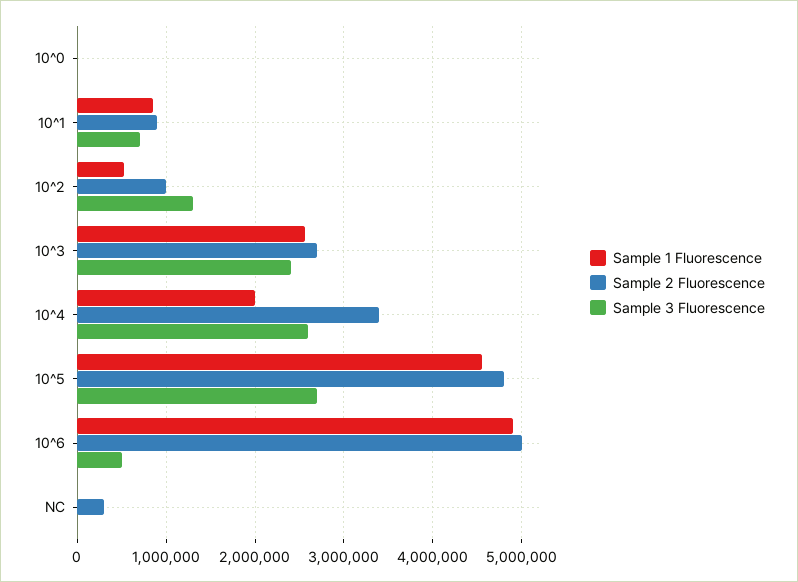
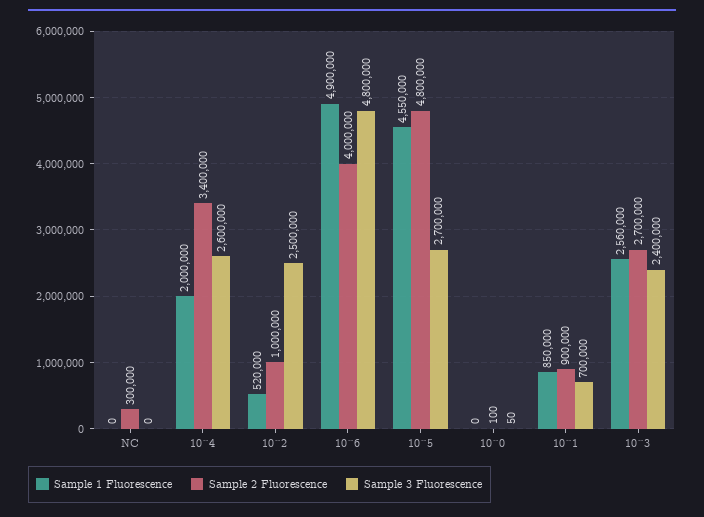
Sample 3 Fluorescence, 10^2: 1300000 -> 2500000
Sample 2 Fluorescence, 10^6: 5000000 -> 4000000
Sample 3 Fluorescence, 10^6: 500000 -> 4800000

